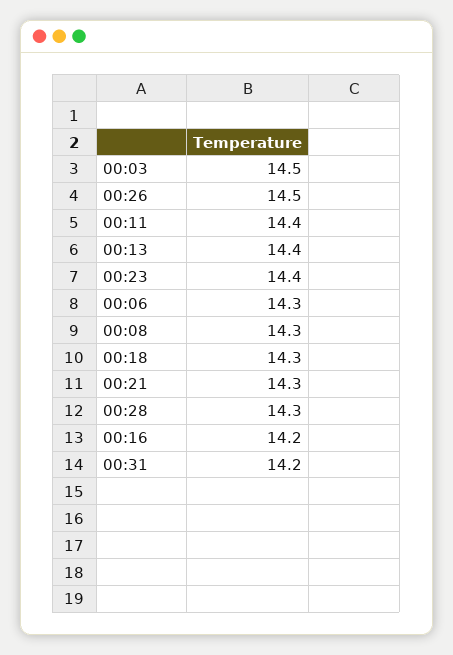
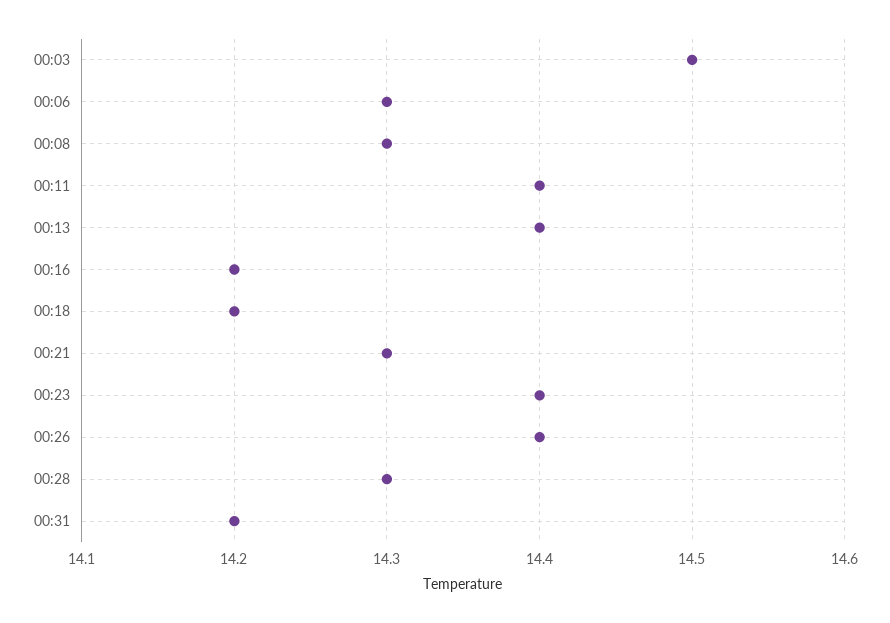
00:26: 14.5 -> 14.4
00:18: 14.3 -> 14.2

